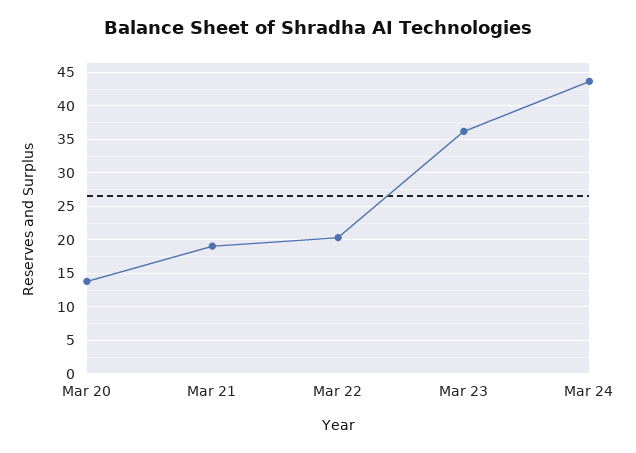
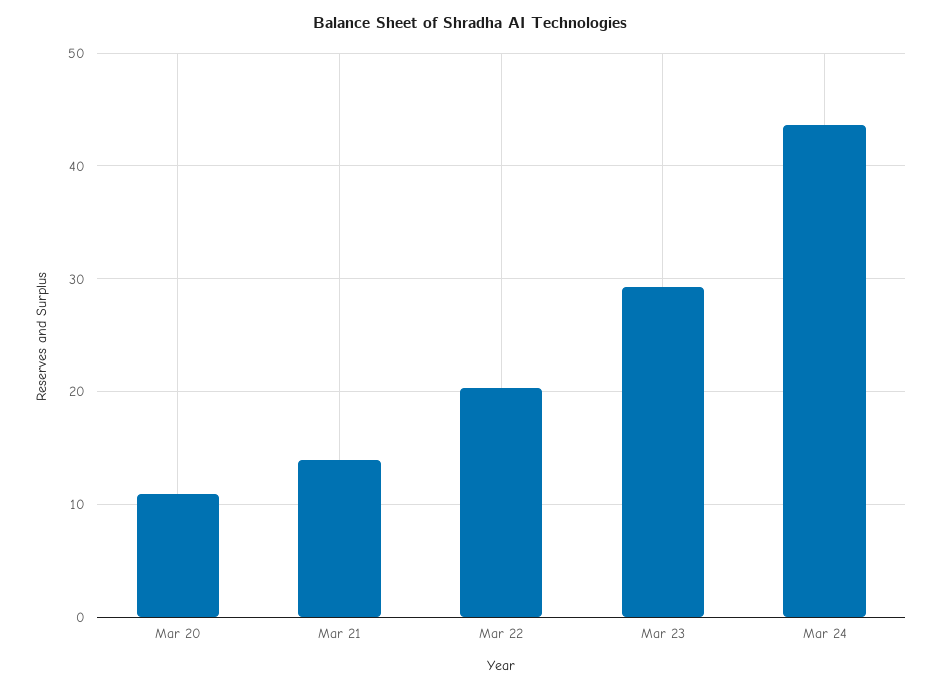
Mar 20: 14 -> 11
Mar 21: 19 -> 14
Mar 23: 36 -> 29

